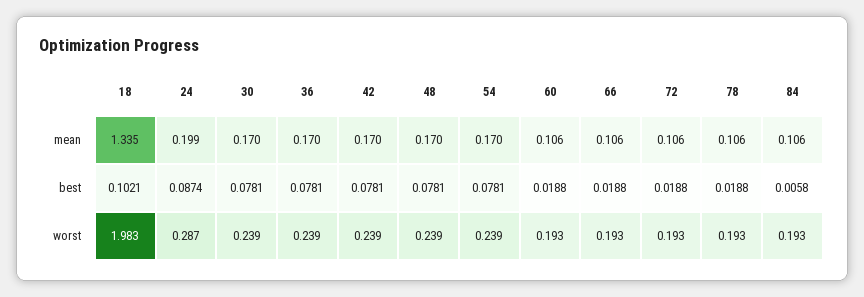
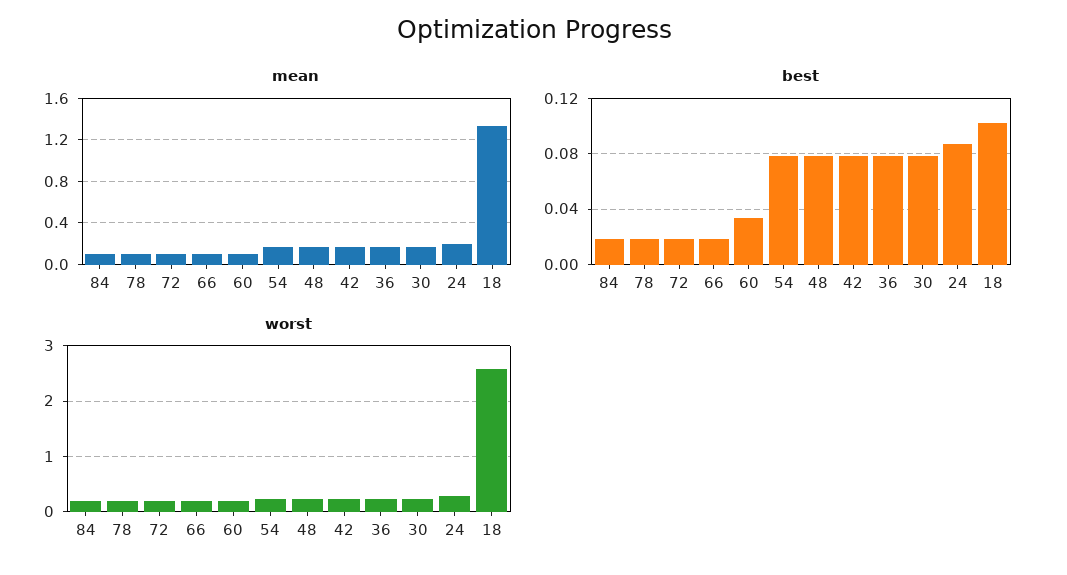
best, 60: 0.0188 -> 0.035
best, 84: 0.0058 -> 0.02
worst, 18: 1.983 -> 2.6

